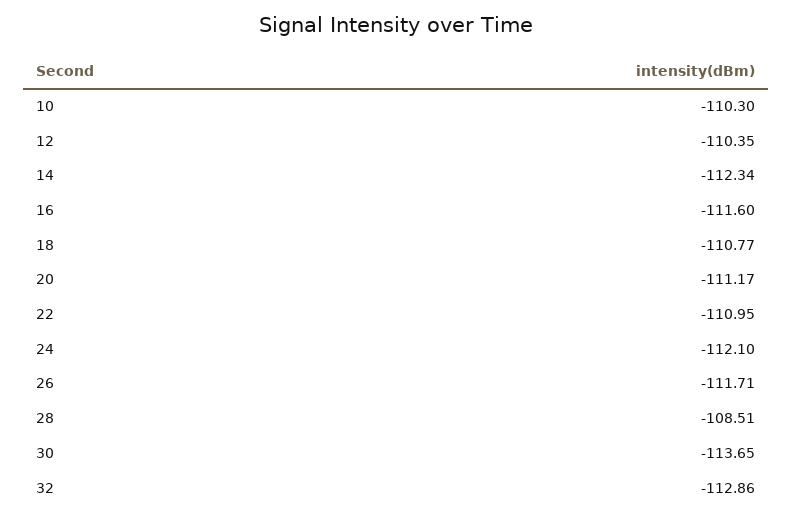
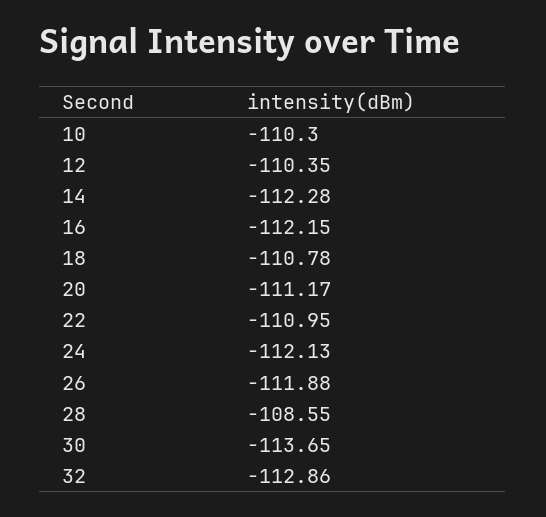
14: -112.34 -> -112.28
16: -111.6 -> -112.15
18: -110.77 -> -110.78
24: -112.1 -> -112.13
26: -111.71 -> -111.88
28: -108.51 -> -108.55

